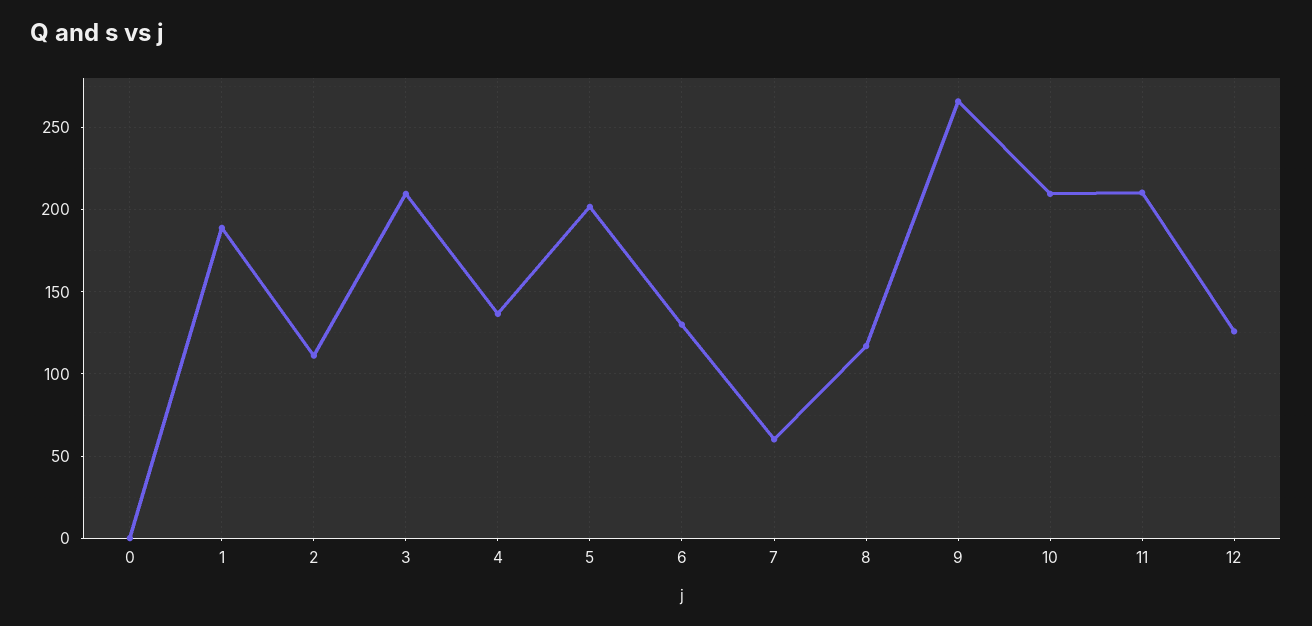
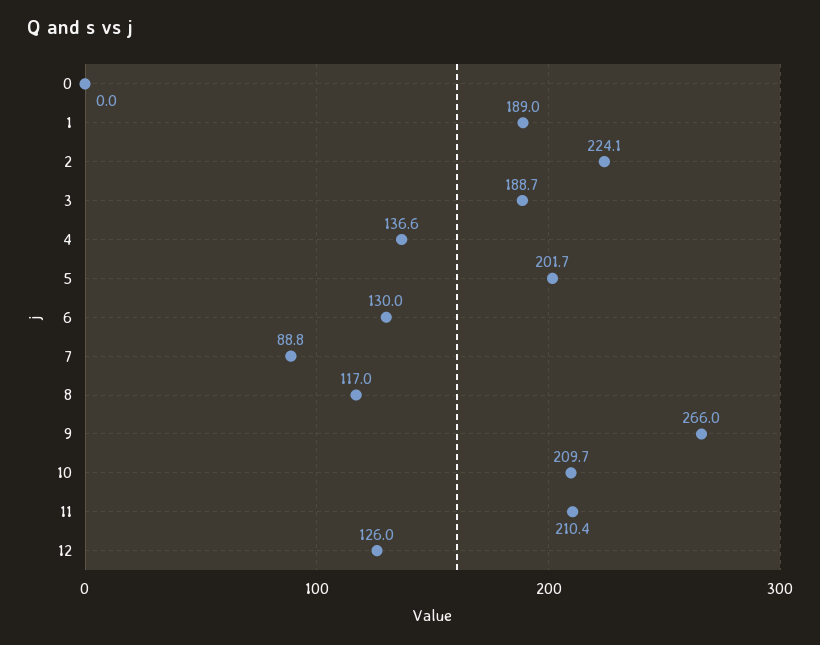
2: 110 -> 224.1
3: 210 -> 188.7
7: 60 -> 88.8

